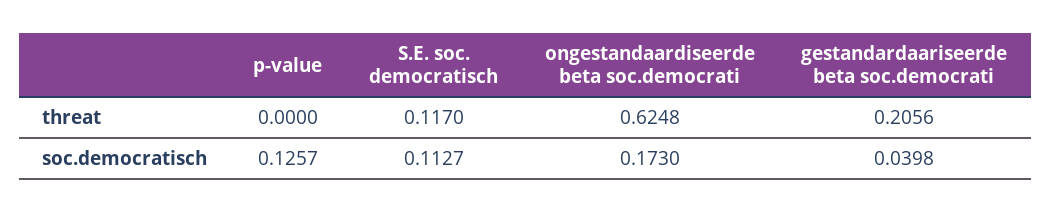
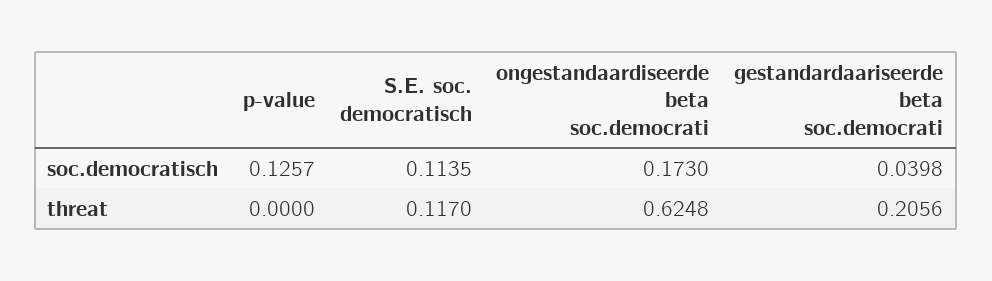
S.E. soc. democratisch, soc.democratisch: 0.1127 -> 0.1135

